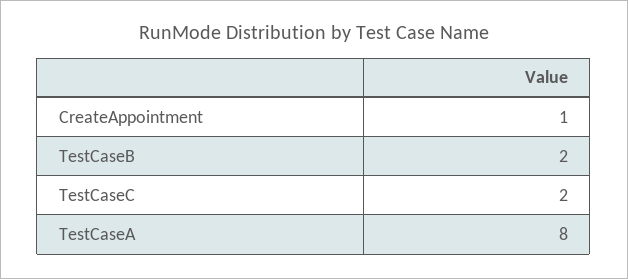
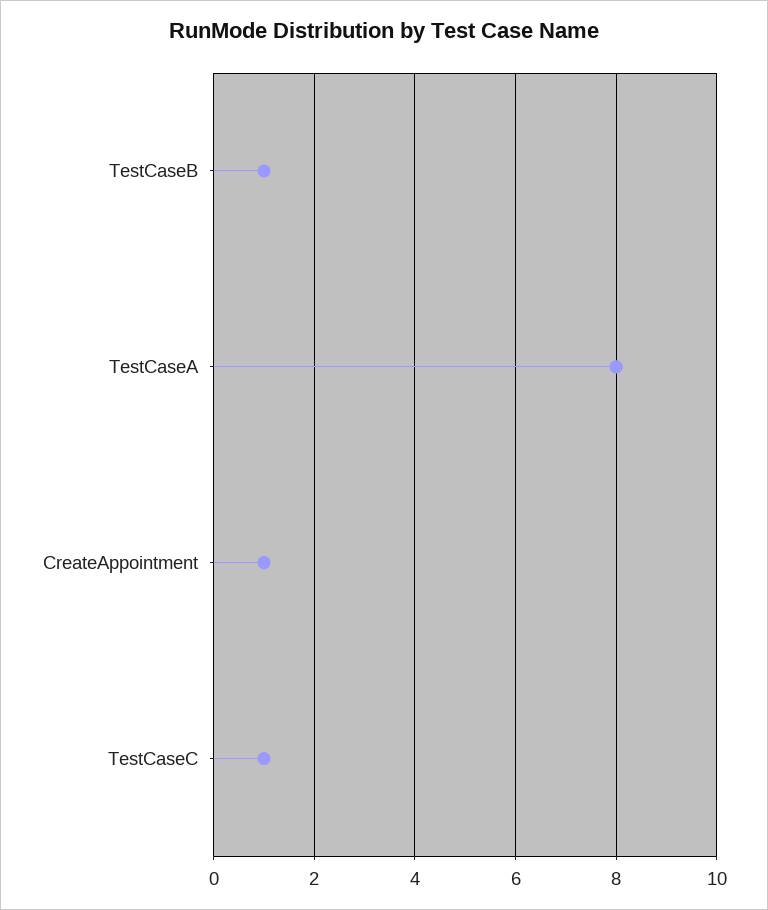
TestCaseB: 2 -> 1
TestCaseC: 2 -> 1

